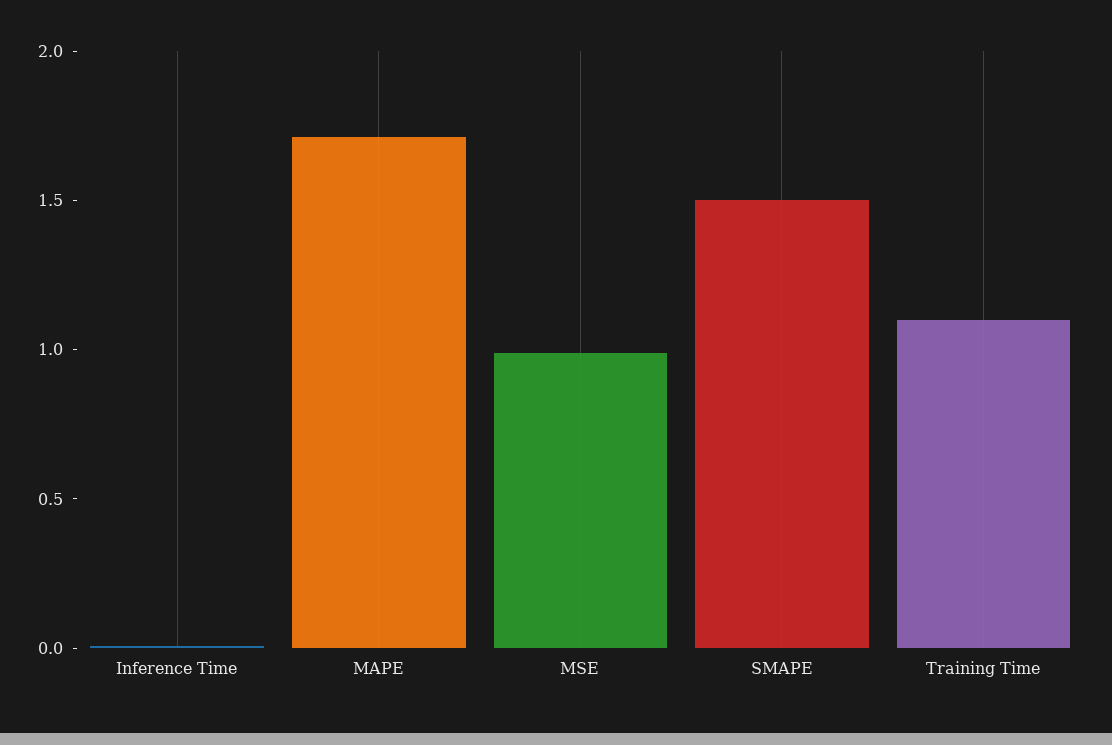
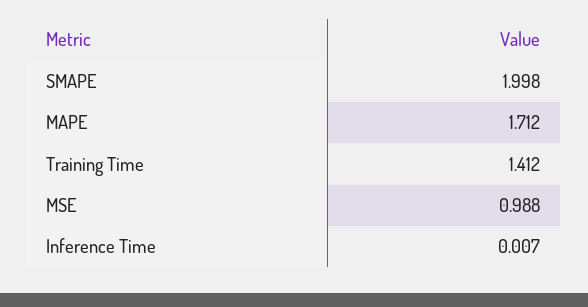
SMAPE: 1.5 -> 1.998
Training Time: 1.1 -> 1.412

